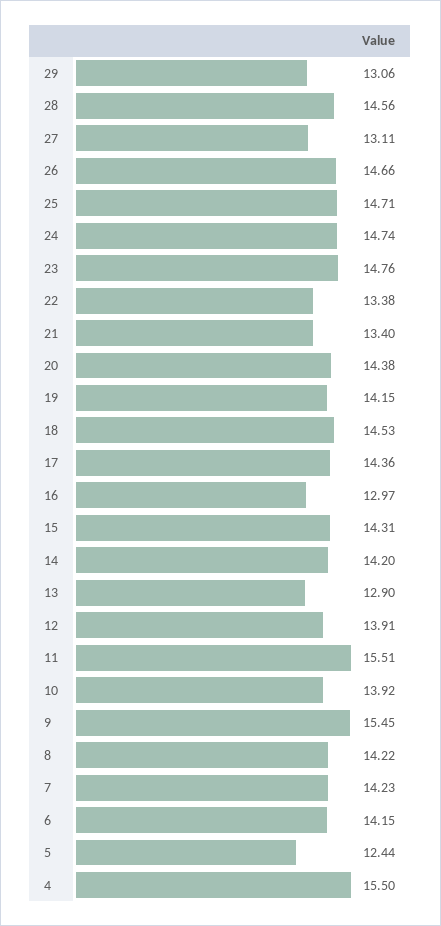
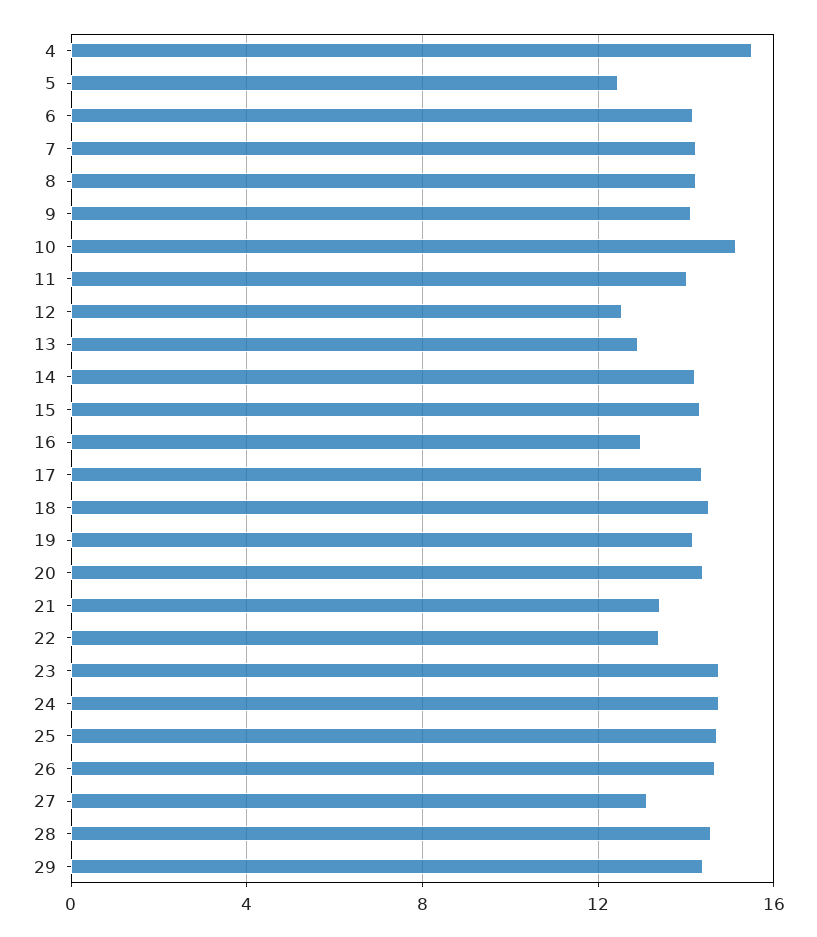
29: 13.06 -> 14.5
12: 13.91 -> 12.5
11: 15.51 -> 14
10: 13.92 -> 15
9: 15.45 -> 14

